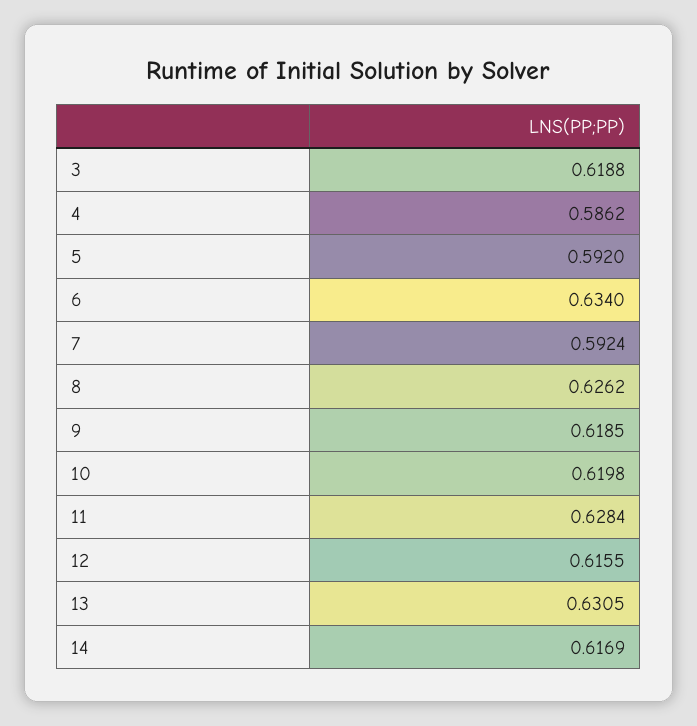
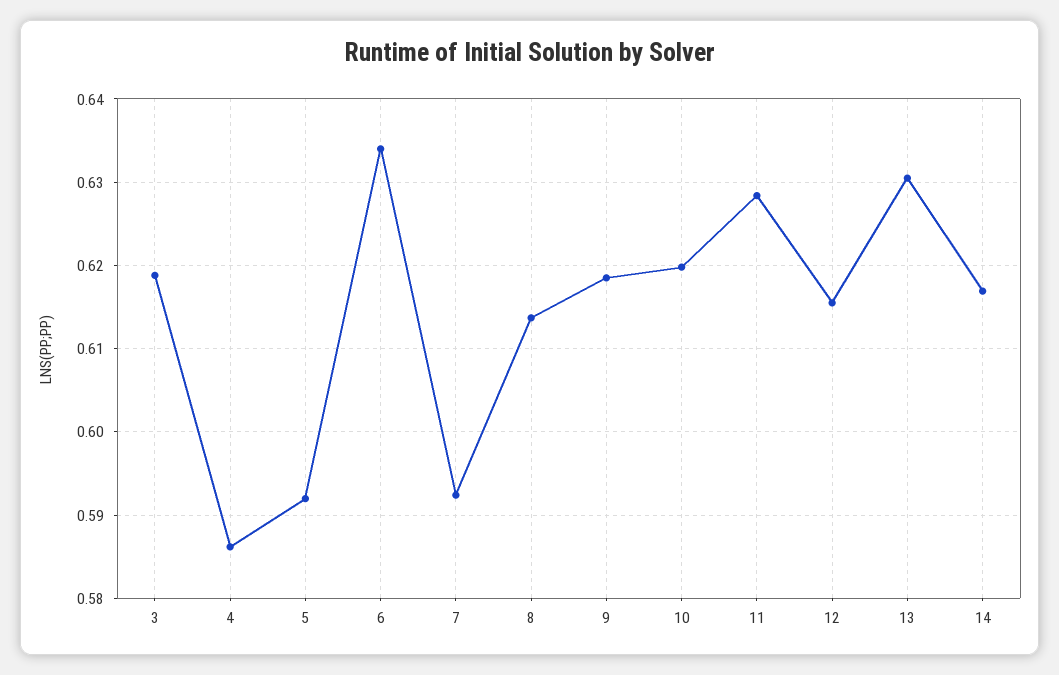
8: 0.6262 -> 0.614

